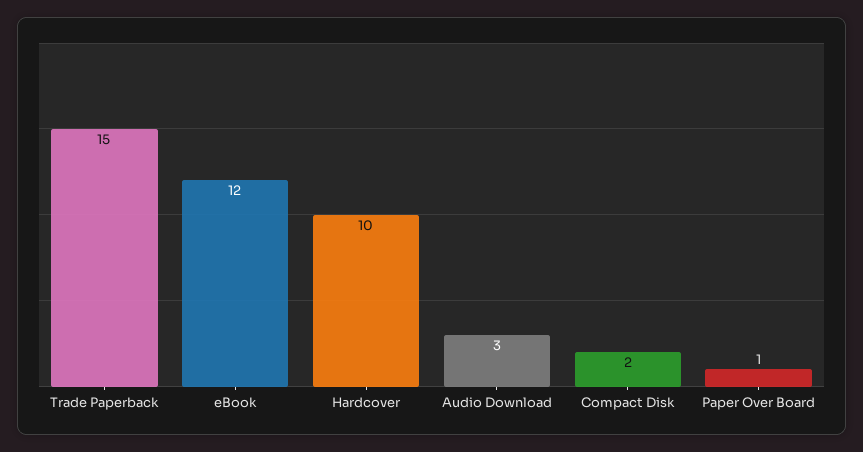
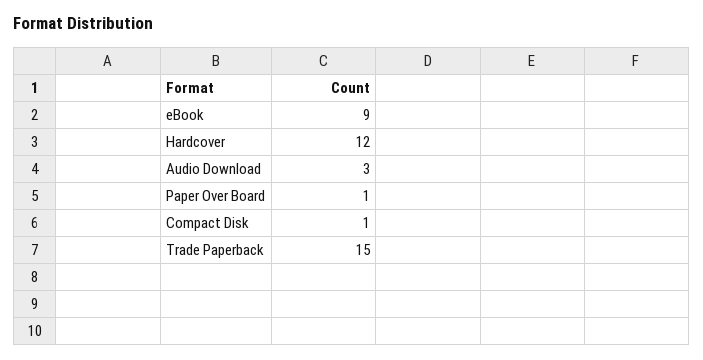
eBook: 12 -> 9
Hardcover: 10 -> 12
Compact Disk: 2 -> 1

